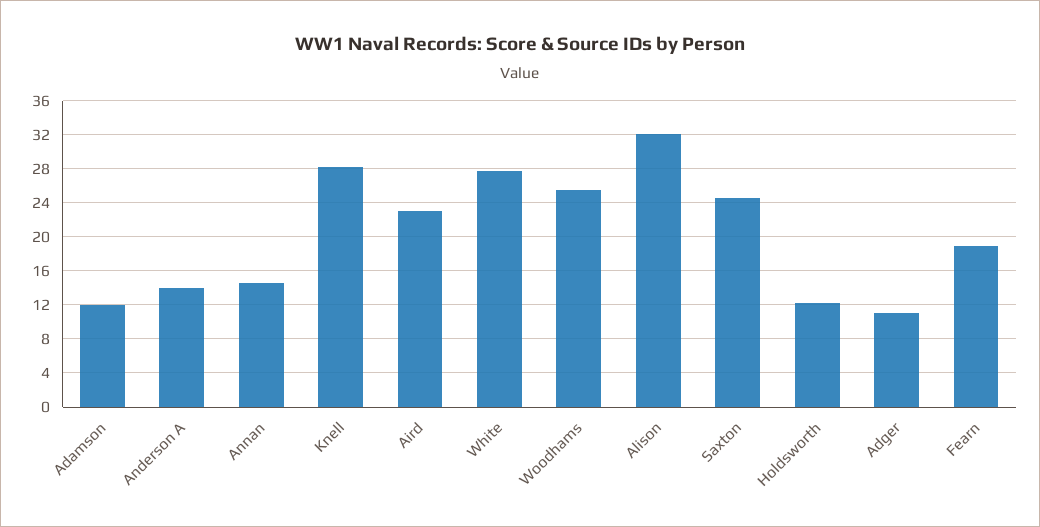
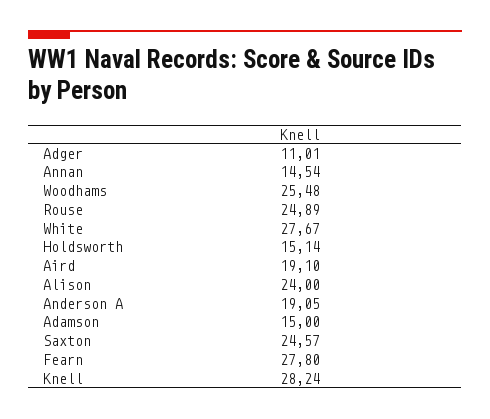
Adamson: 12 -> 15
Anderson A: 14 -> 19.05
Aird: 23 -> 19.1
Alison: 32 -> 24
Holdsworth: 12 -> 15.14
Fearn: 19 -> 27.8
Rouse: none -> 24.89

